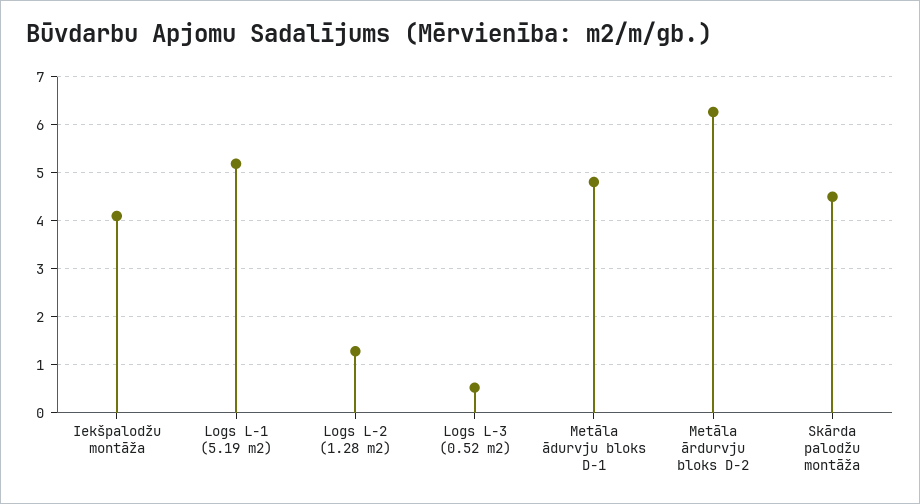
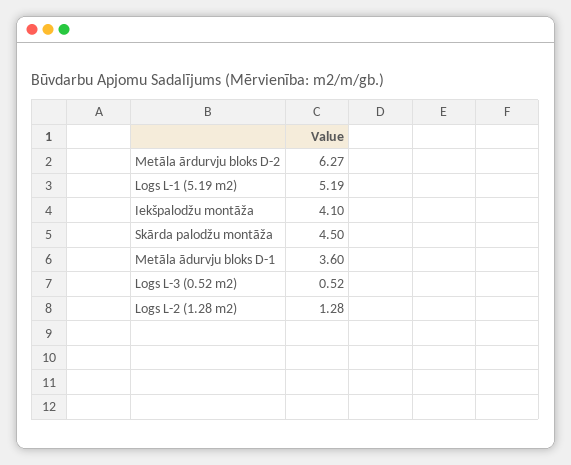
Metāla ādurvju bloks D-1: 4.8 -> 3.6

